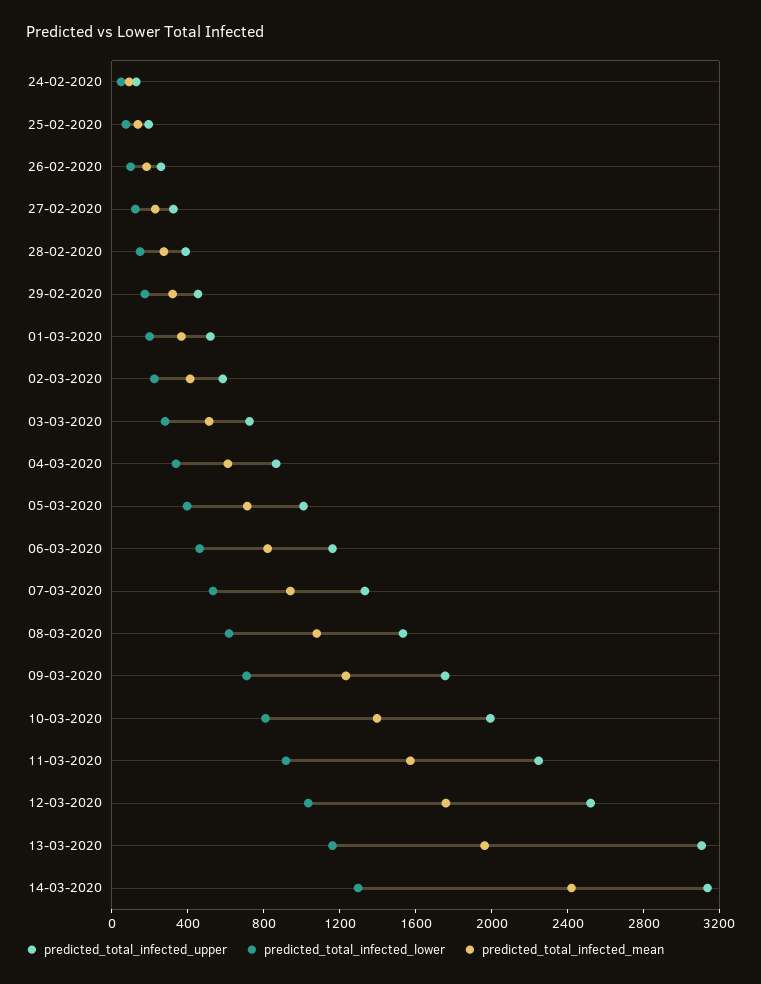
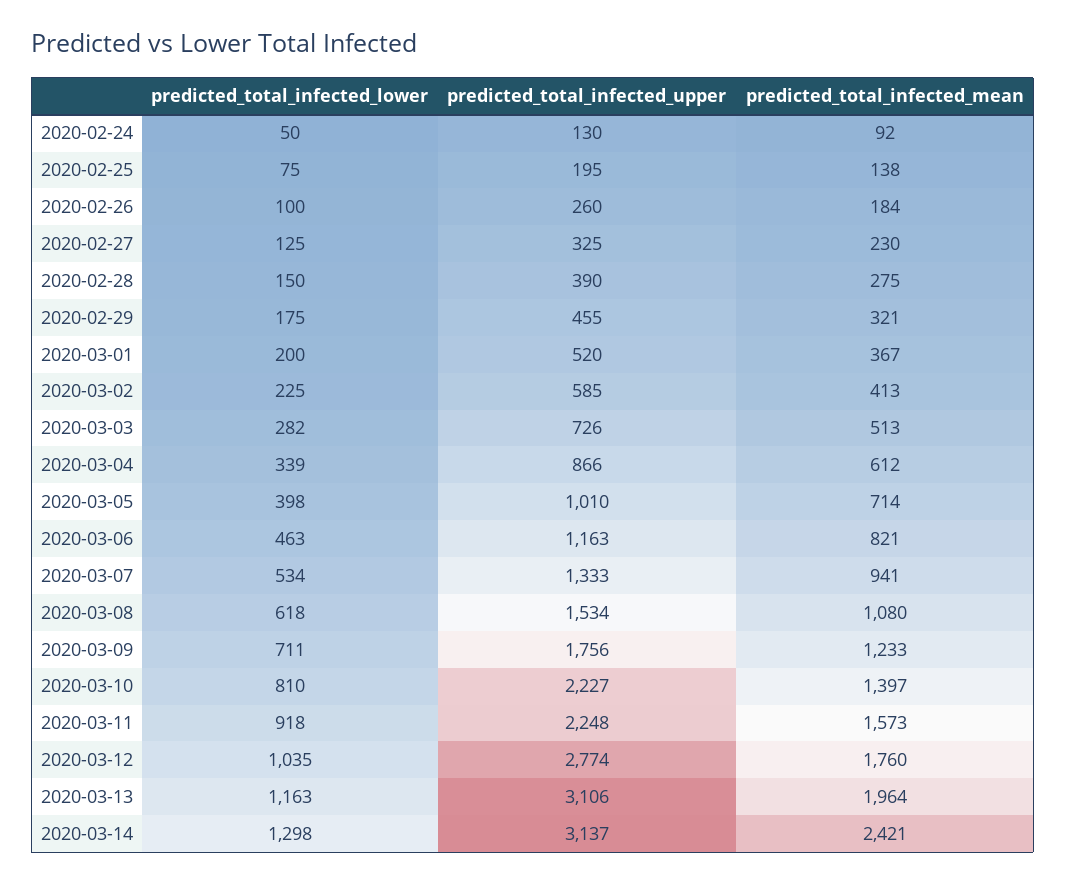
predicted_total_infected_upper, 10-03-2020: 2000 -> 2227
predicted_total_infected_upper, 12-03-2020: 2500 -> 2774

